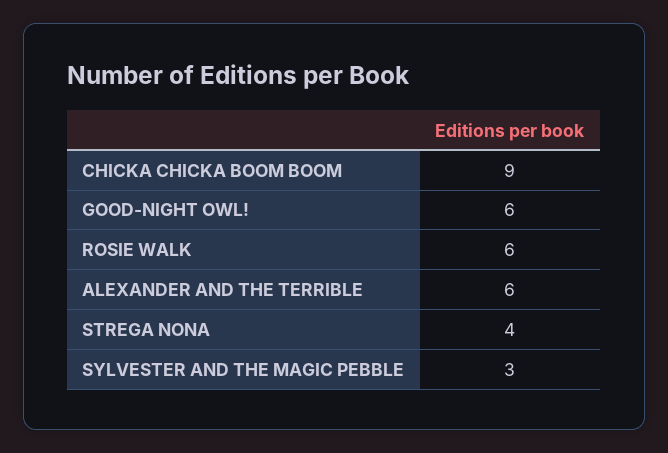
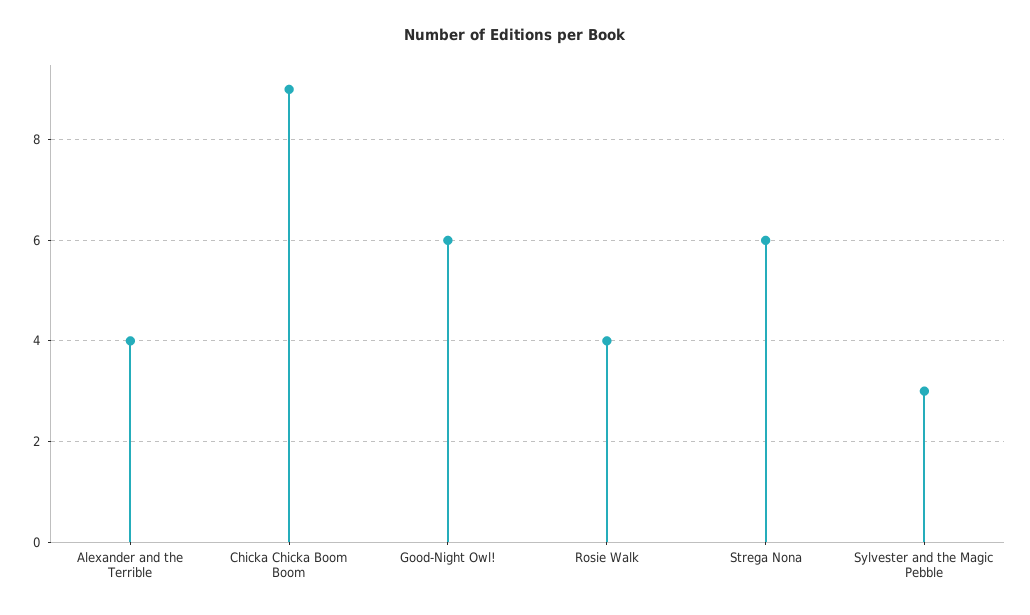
ROSIE WALK: 6 -> 4
ALEXANDER AND THE TERRIBLE: 6 -> 4
STREGA NONA: 4 -> 6

